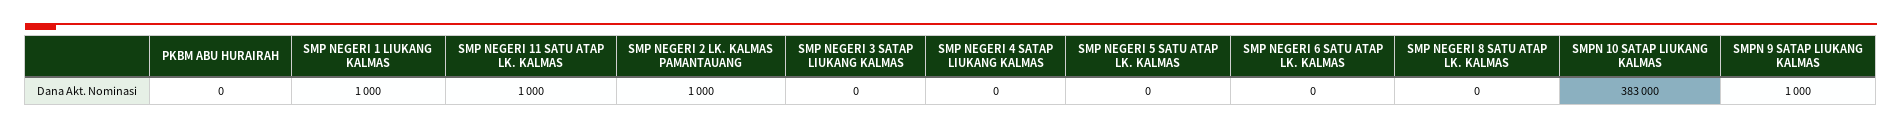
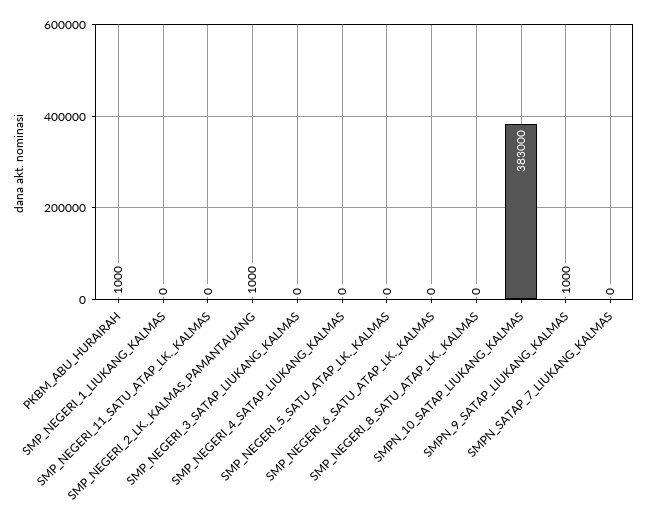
PKBM ABU HURAIRAH: 0 -> 1000
SMP NEGERI 1 LIUKANG KALMAS: 1000 -> 0
SMP NEGERI 11 SATU ATAP LK. KALMAS: 1000 -> 0
SMPN_SATAP_7_LIUKANG_KALMAS: none -> 0

